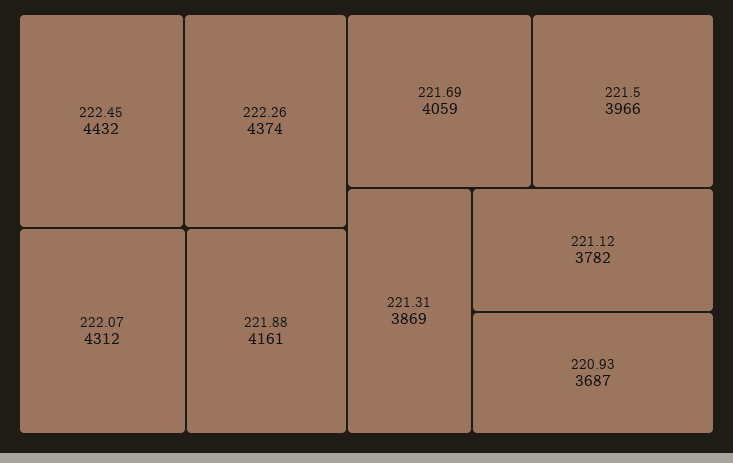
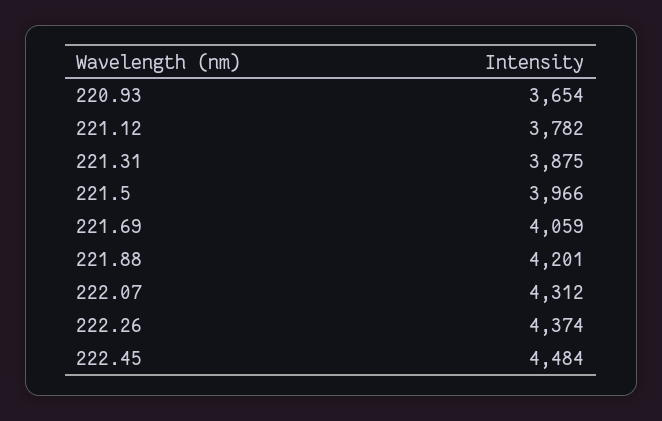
222.45: 4432 -> 4484
221.88: 4161 -> 4201
221.31: 3869 -> 3875
220.93: 3687 -> 3654

